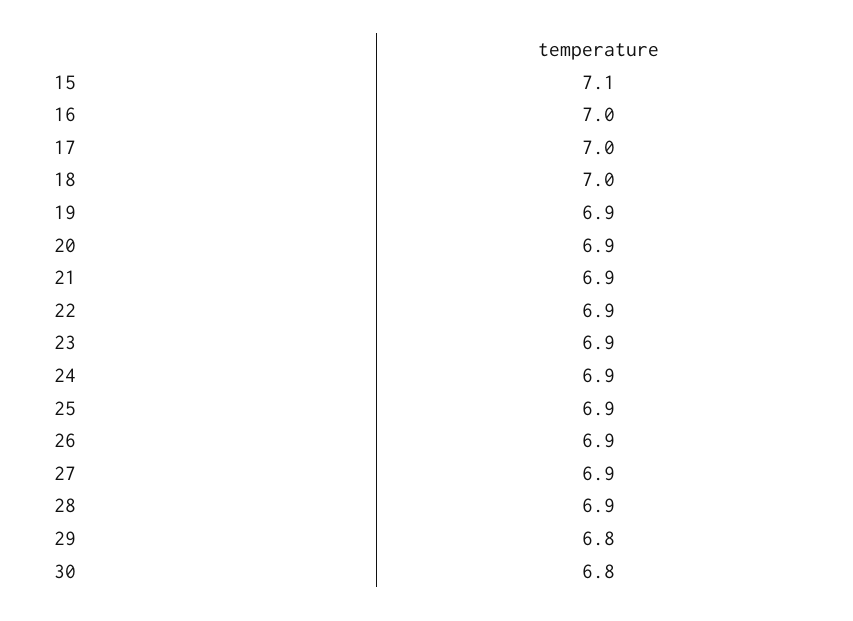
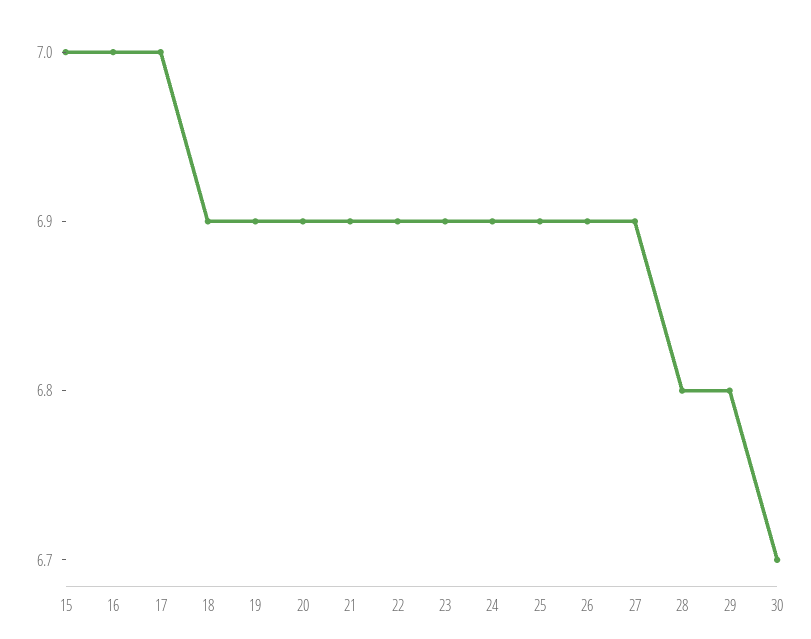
15: 7.1 -> 7
18: 7 -> 6.9
28: 6.9 -> 6.8
30: 6.8 -> 6.7

